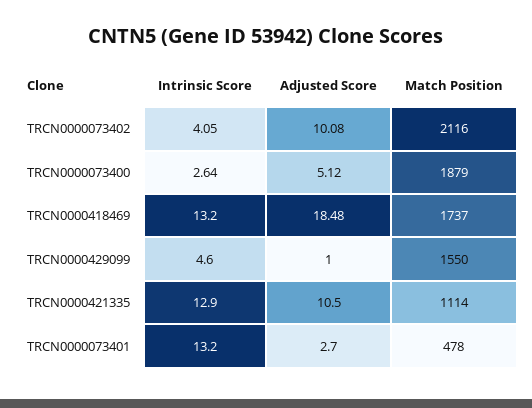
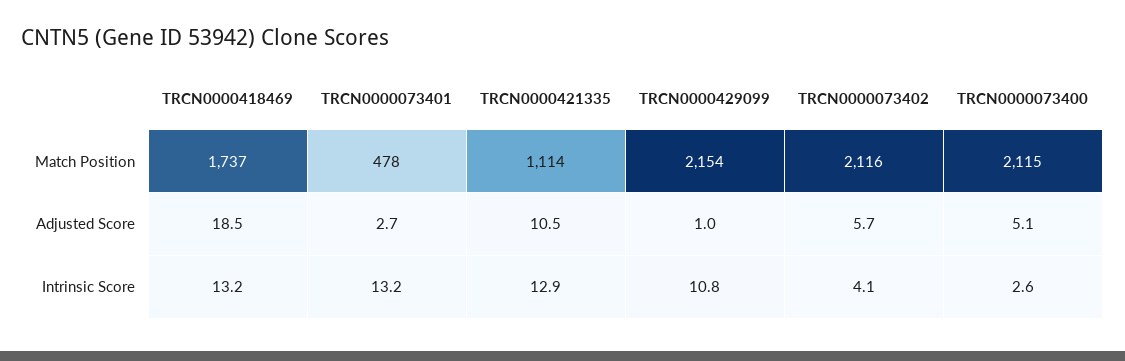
Adjusted Score, TRCN0000073402: 10.08 -> 5.7
Match Position, TRCN0000073400: 1879 -> 2115
Intrinsic Score, TRCN0000429099: 4.6 -> 10.8
Match Position, TRCN0000429099: 1550 -> 2154

